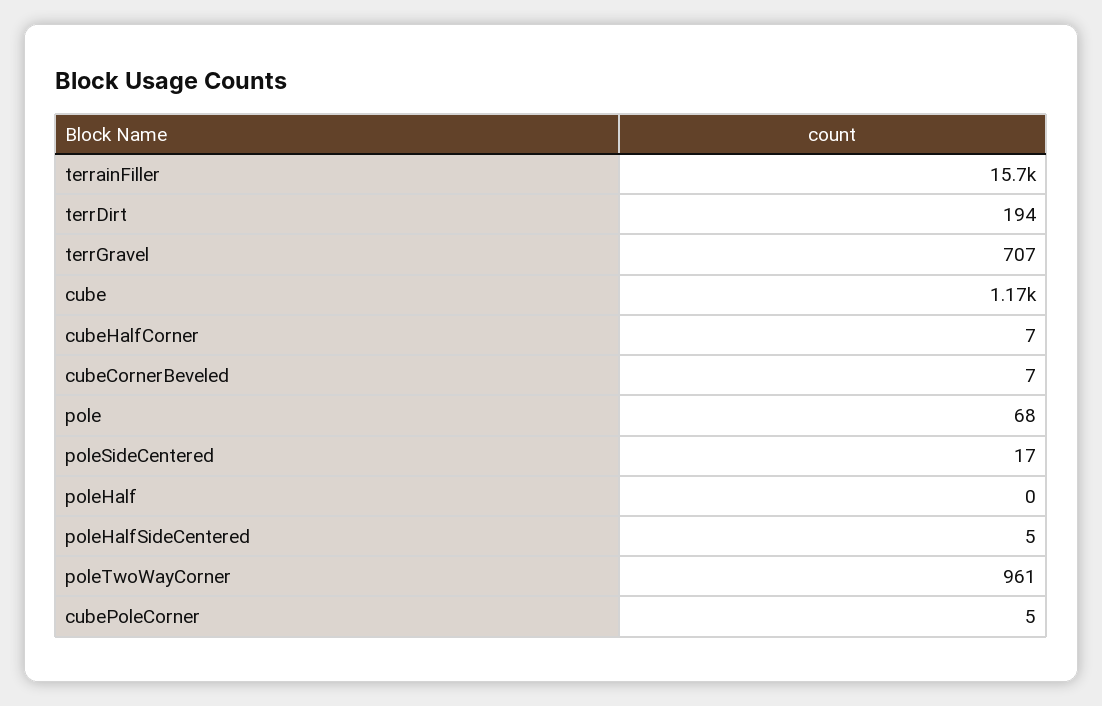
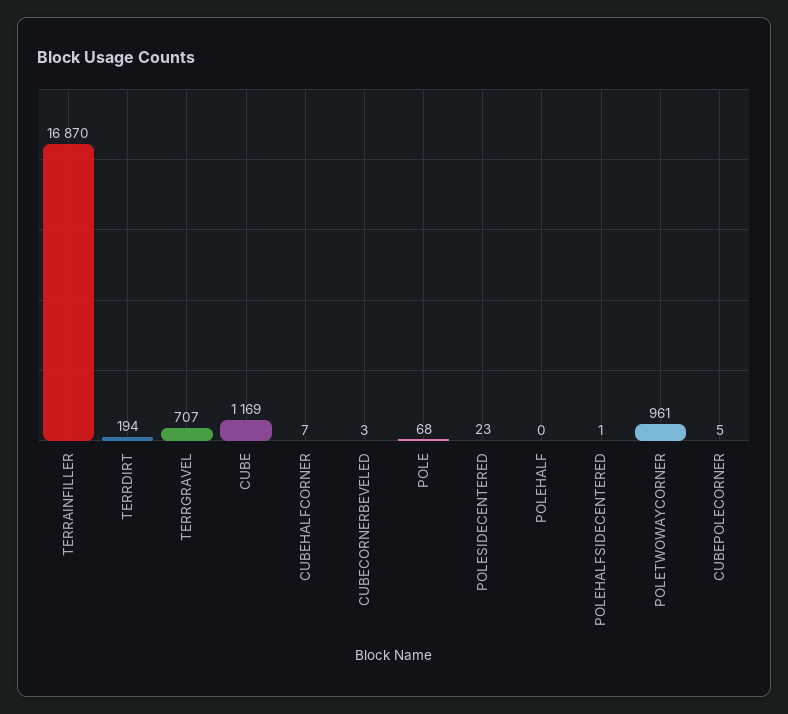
terrainFiller: 15700 -> 16870
cubeCornerBeveled: 7 -> 3
poleSideCentered: 17 -> 23
poleHalfSideCentered: 5 -> 1

